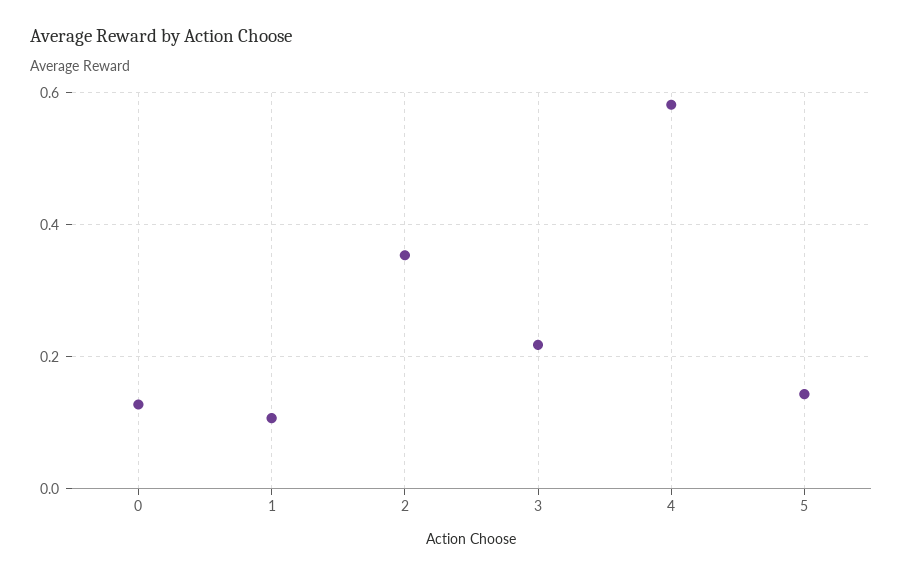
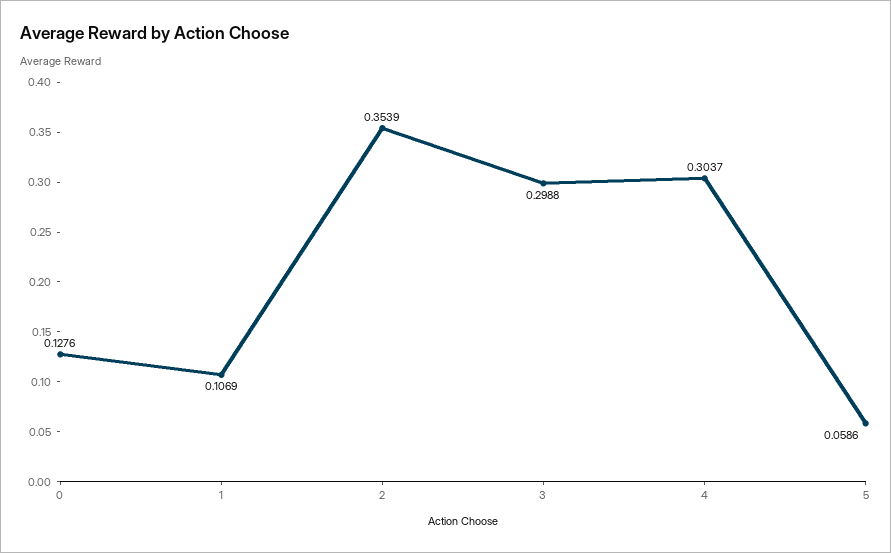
3: 0.22 -> 0.2988
4: 0.58 -> 0.3037
5: 0.14 -> 0.0586

